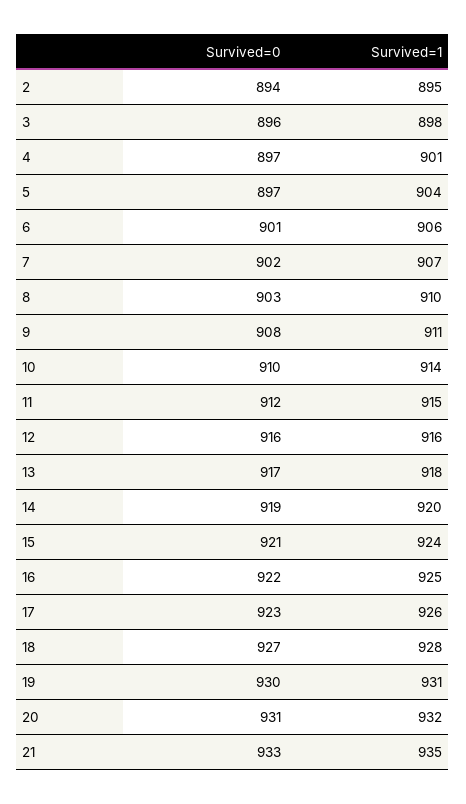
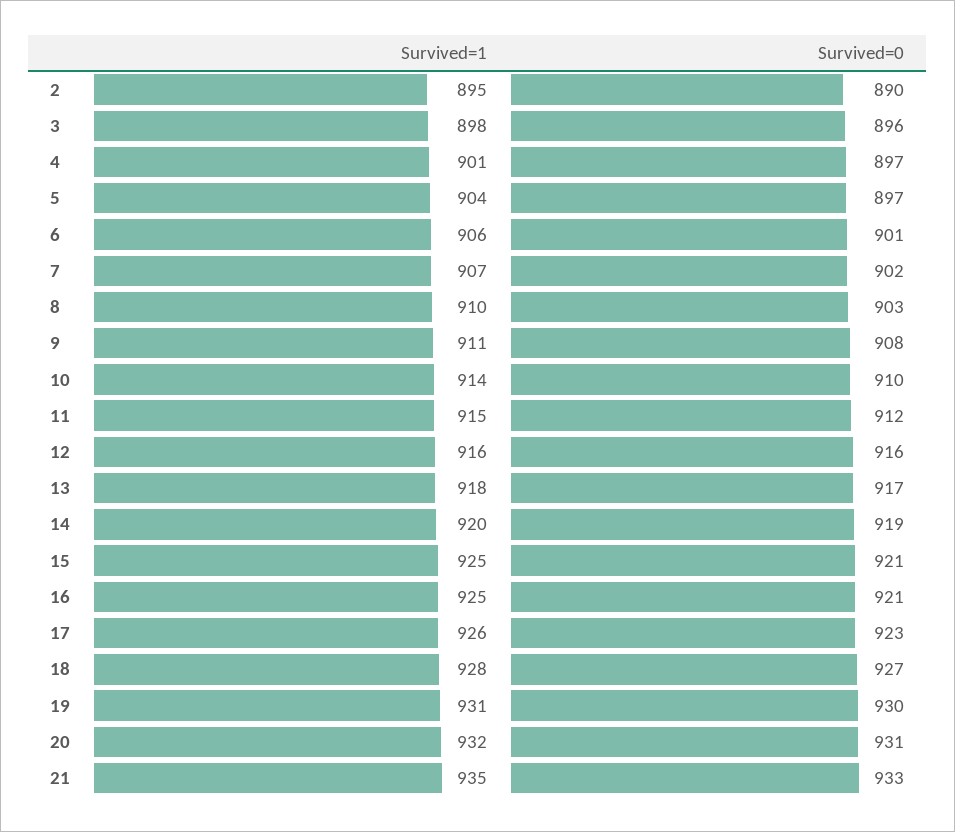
Survived=0, 2: 894 -> 890
Survived=1, 15: 924 -> 925
Survived=0, 16: 922 -> 921

